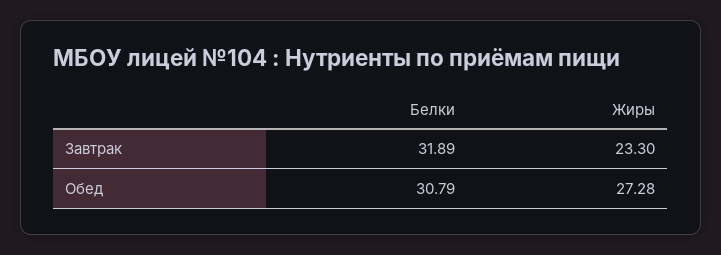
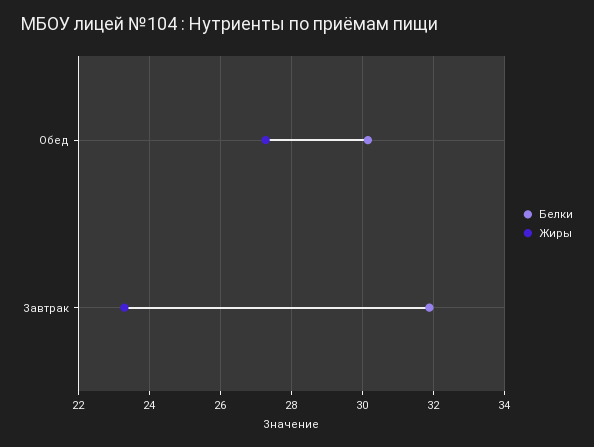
Белки, Обед: 30.79 -> 30.2

